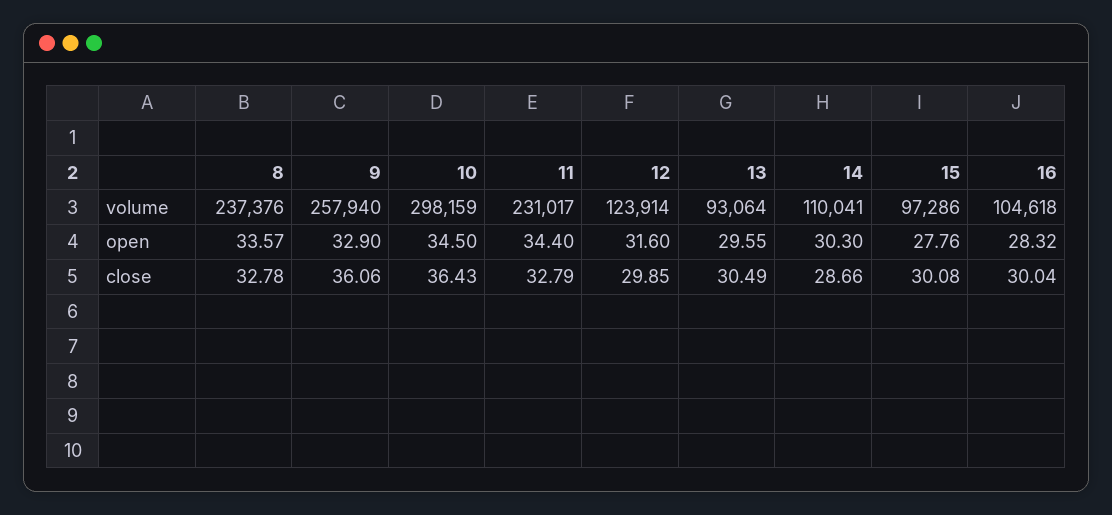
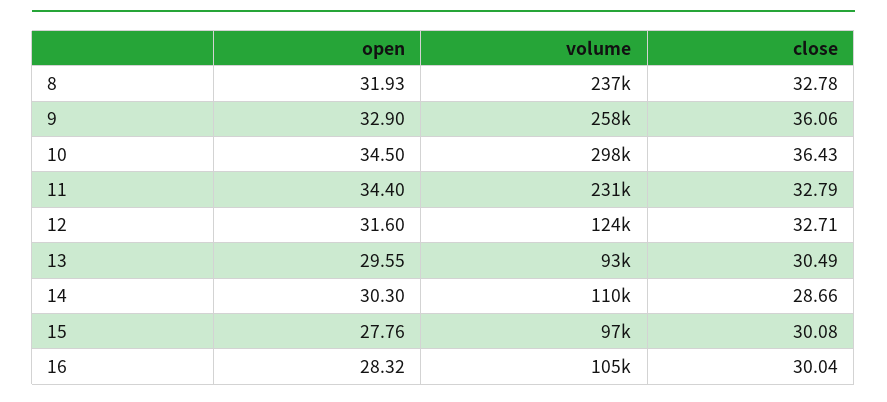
8, open: 33.57 -> 31.93
12, close: 29.85 -> 32.71

